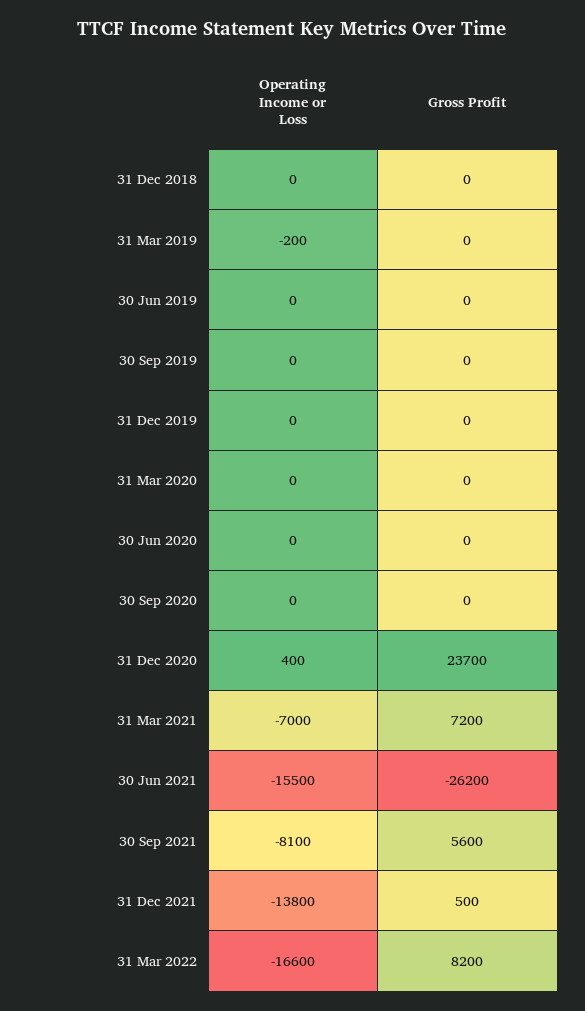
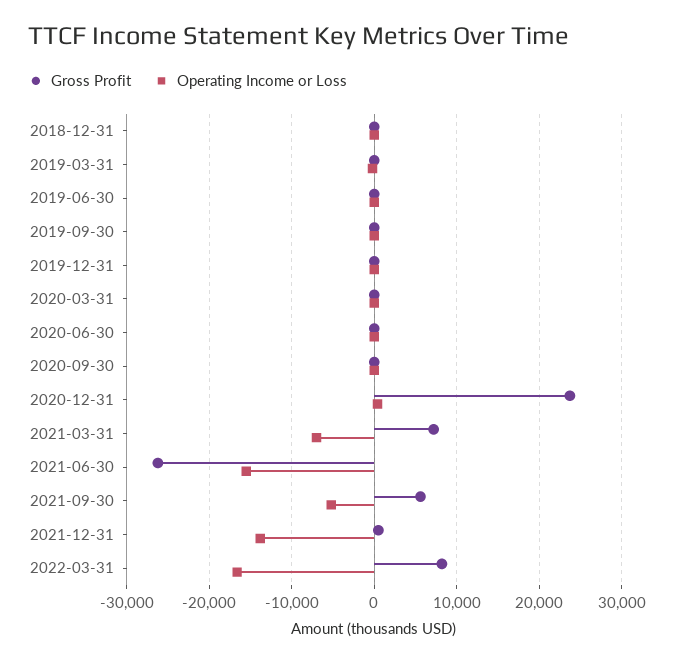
Operating Income or Loss, 30 Sep 2021: -8100 -> -5000

